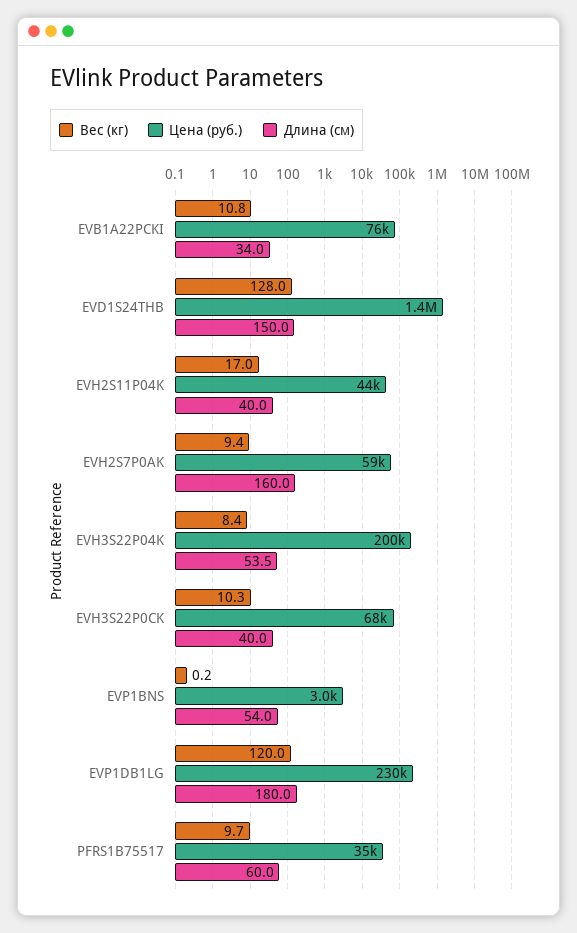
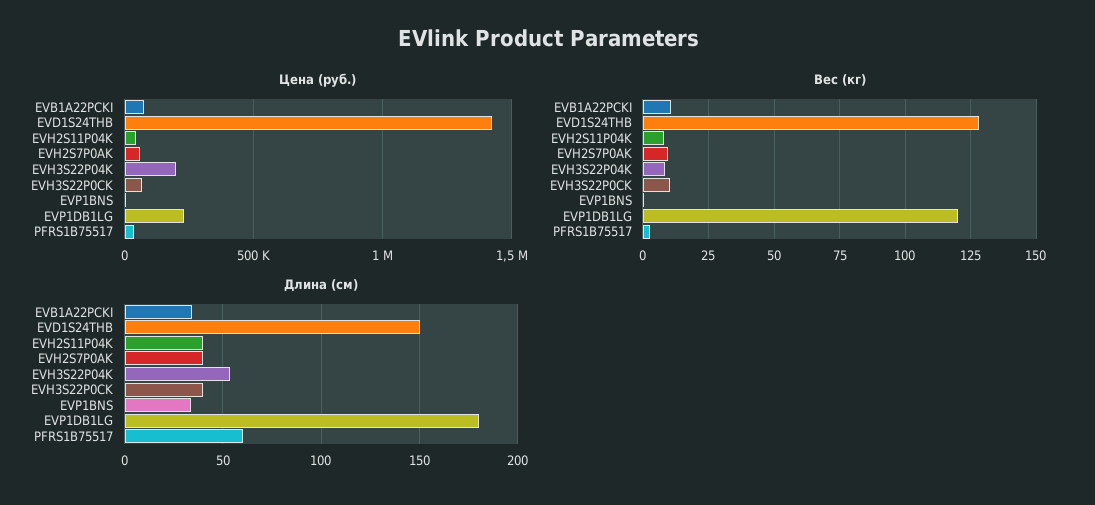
Вес (кг), EVH2S11P04K: 17 -> 7.5
Длина (см), EVH2S7P0AK: 160 -> 40
Длина (см), EVP1BNS: 54 -> 35
Вес (кг), PFRS1B75517: 9.7 -> 2.5

